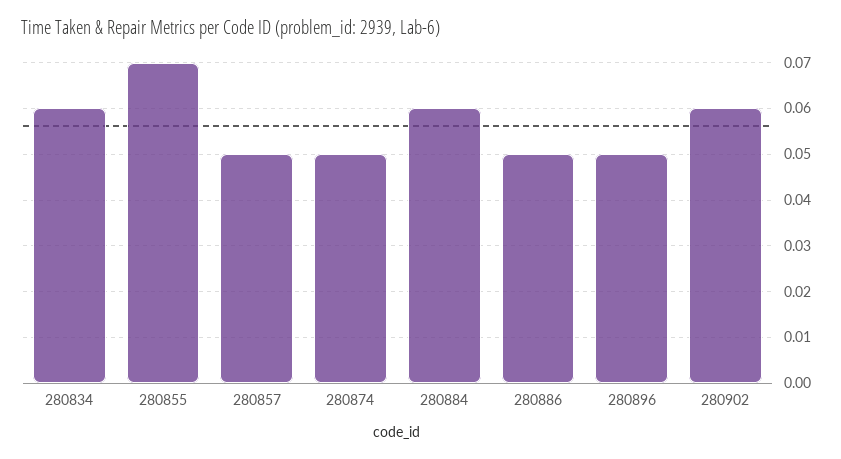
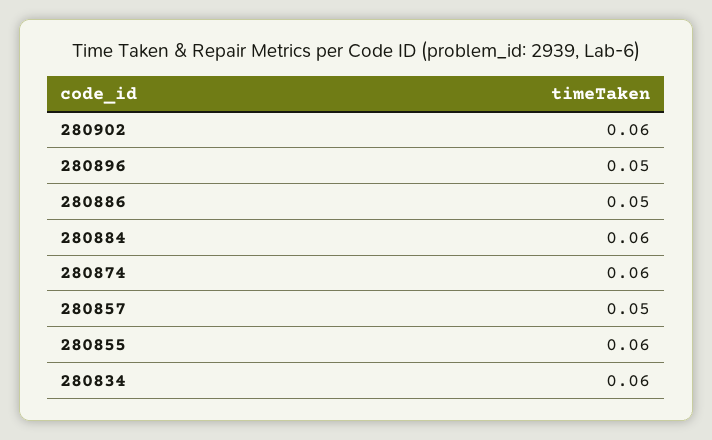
280855: 0.07 -> 0.06
280874: 0.05 -> 0.06

